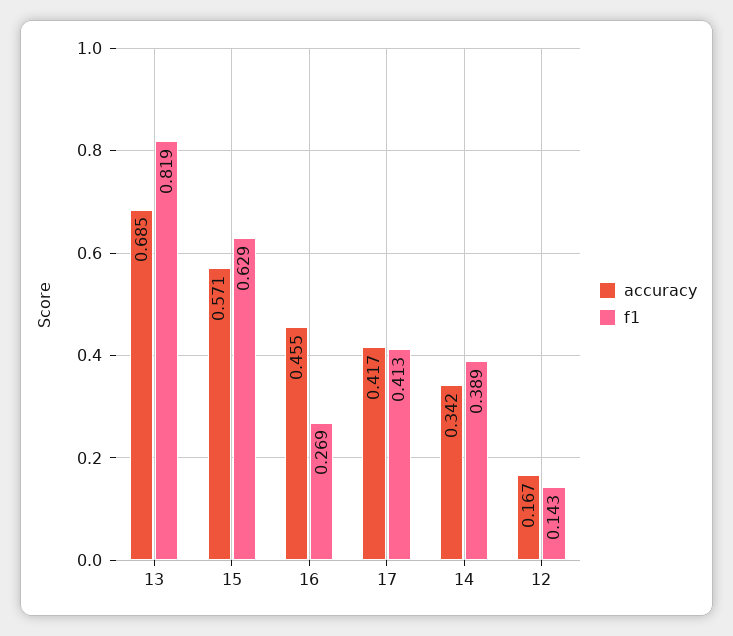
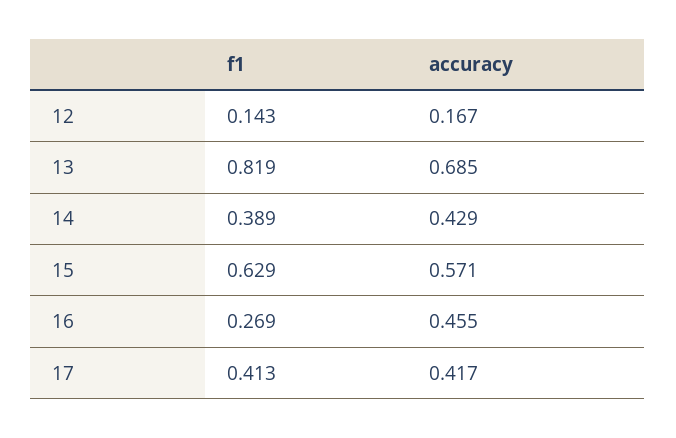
accuracy, 14: 0.342 -> 0.429

